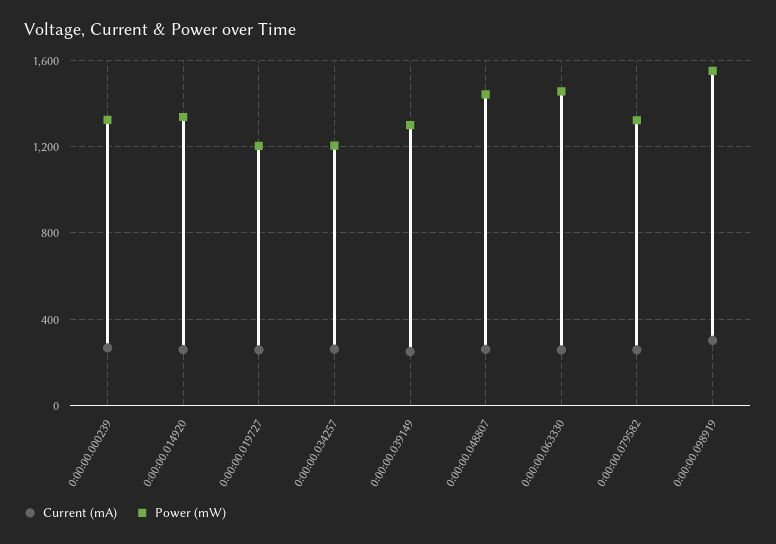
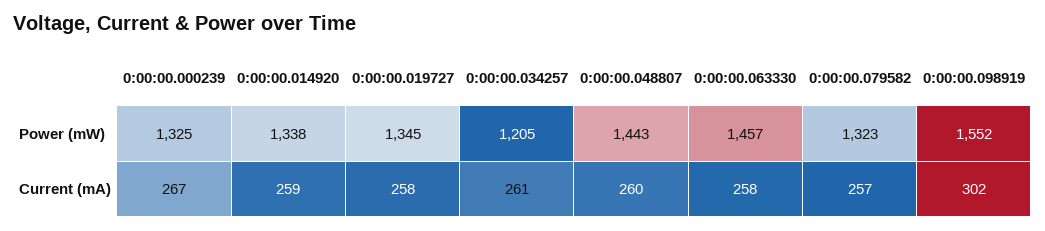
Power (mW), 0:00:00.019727: 1200 -> 1345
Current (mA), 0:00:00.039149: 250 -> none
Power (mW), 0:00:00.039149: 1300 -> none

